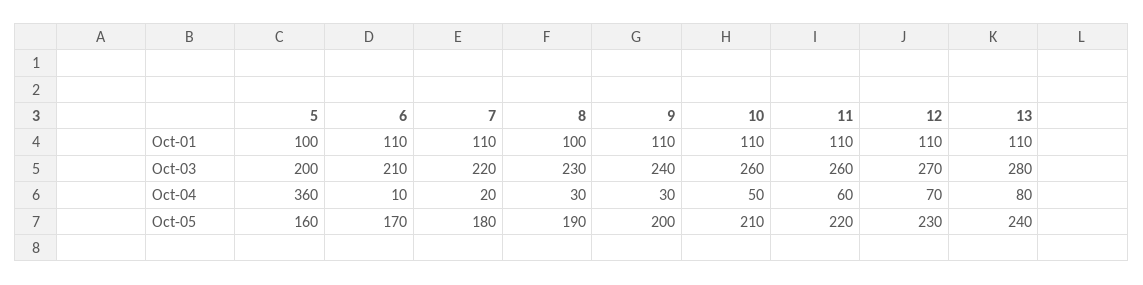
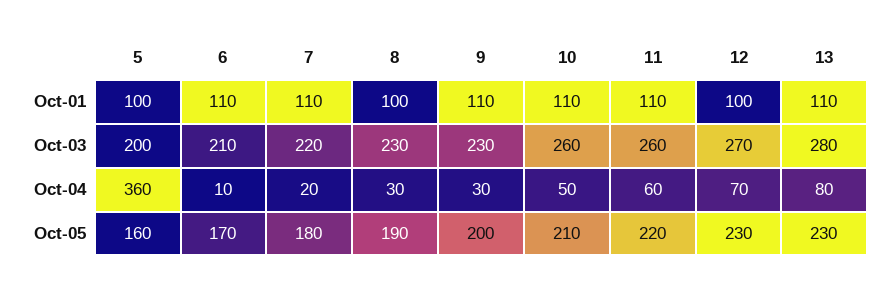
12, Oct-01: 110 -> 100
9, Oct-03: 240 -> 230
13, Oct-05: 240 -> 230

